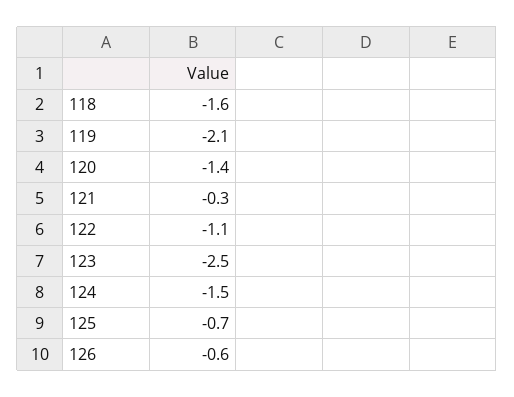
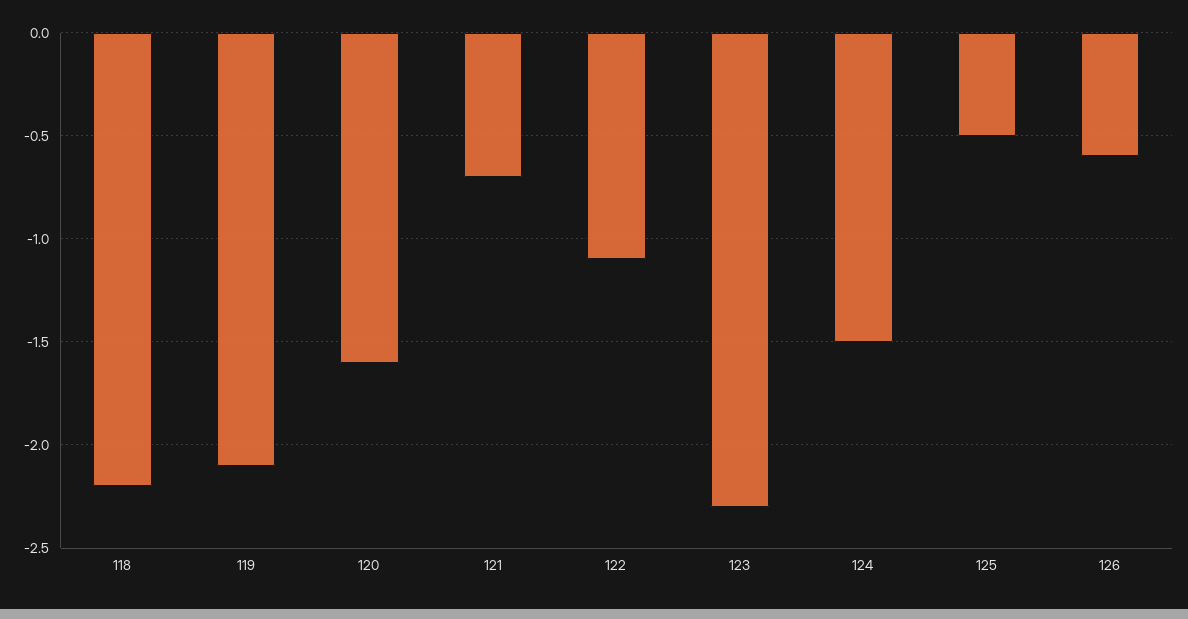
118: -1.6 -> -2.2
120: -1.4 -> -1.6
121: -0.3 -> -0.7
123: -2.5 -> -2.3
125: -0.7 -> -0.5

